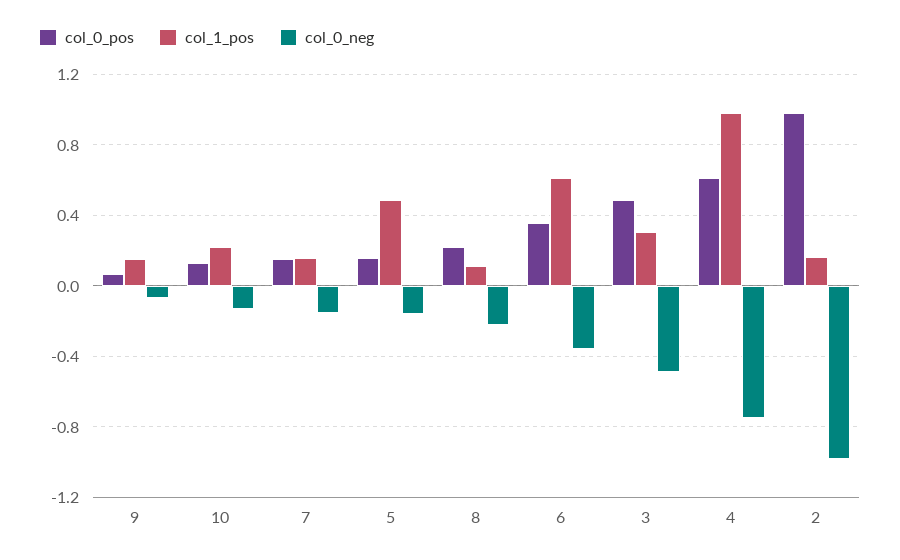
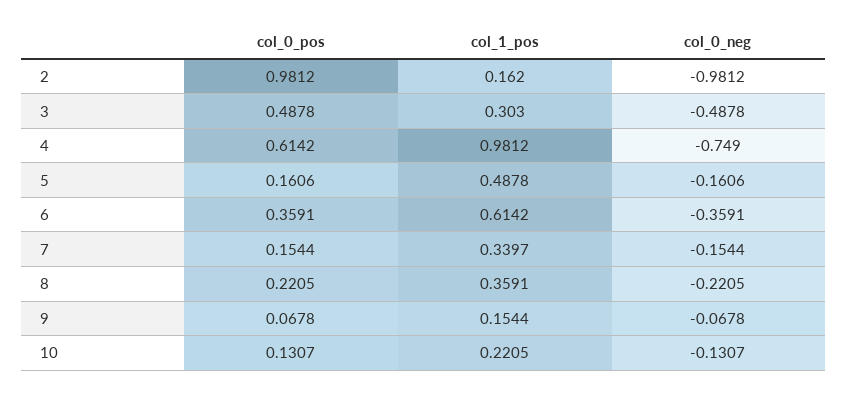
col_1_pos, 7: 0.15 -> 0.3397
col_1_pos, 8: 0.1 -> 0.3591

